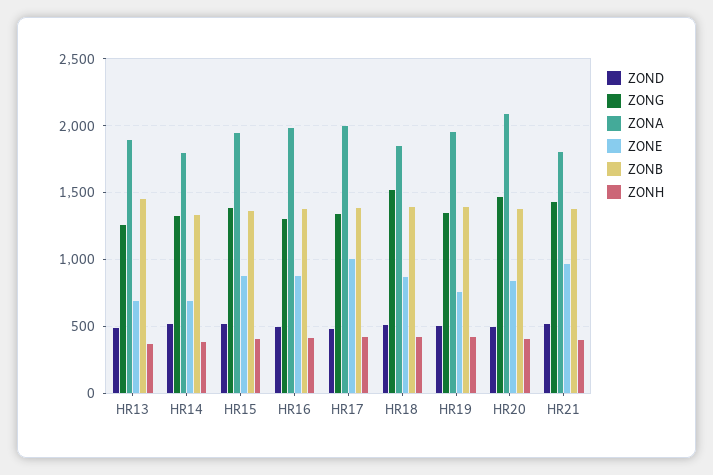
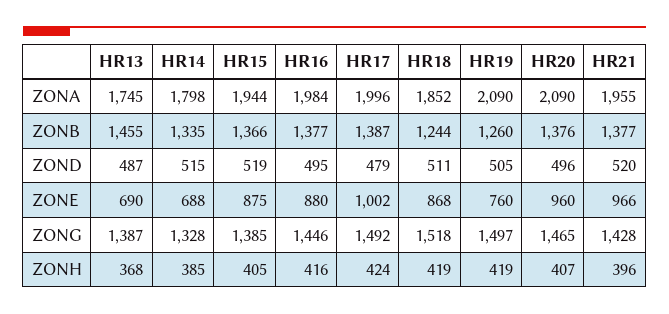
ZONG, HR13: 1250 -> 1387
ZONA, HR13: 1900 -> 1745
ZONG, HR16: 1300 -> 1446
ZONG, HR17: 1350 -> 1492
ZONB, HR18: 1400 -> 1244
ZONG, HR19: 1350 -> 1497
ZONA, HR19: 1950 -> 2090
ZONB, HR19: 1400 -> 1260
ZONE, HR20: 850 -> 960
ZONA, HR21: 1800 -> 1955

